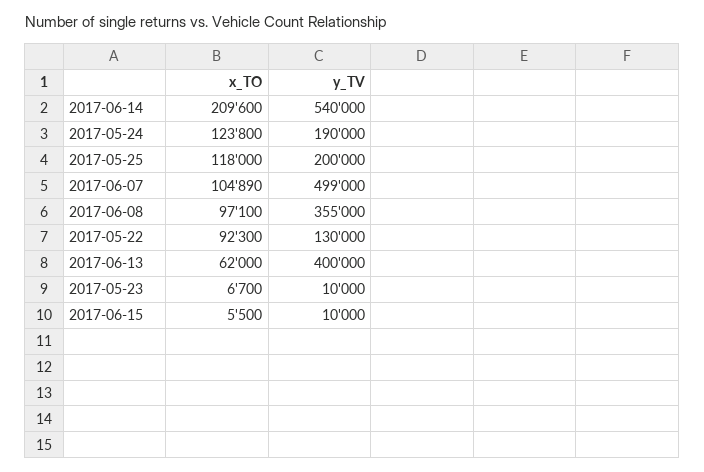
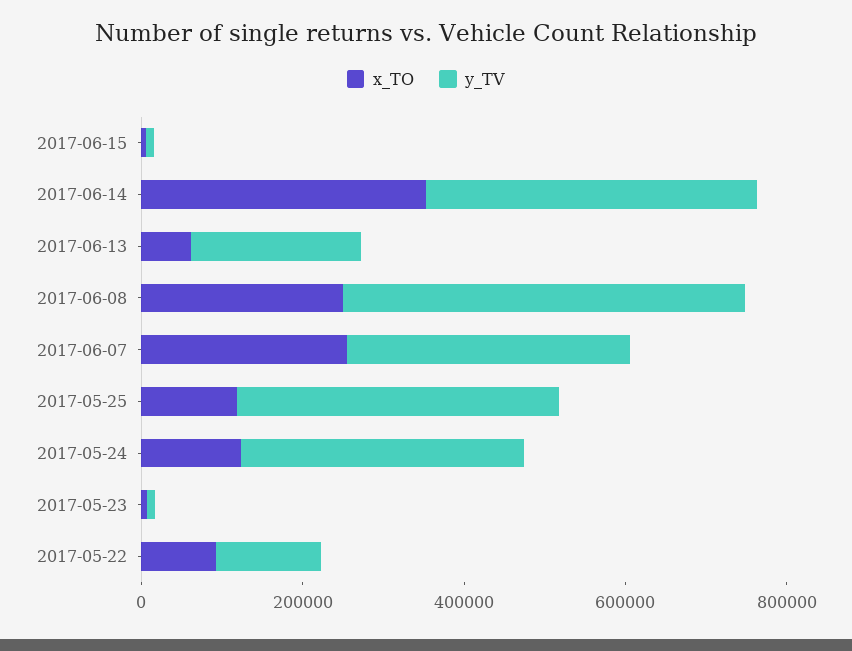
x_TO, 2017-06-14: 209600 -> 350000
y_TV, 2017-06-14: 540000 -> 400000
y_TV, 2017-05-24: 190000 -> 350000
y_TV, 2017-05-25: 200000 -> 400000
x_TO, 2017-06-07: 104890 -> 250000
y_TV, 2017-06-07: 499000 -> 350000
x_TO, 2017-06-08: 97100 -> 250000
y_TV, 2017-06-08: 355000 -> 500000
y_TV, 2017-06-13: 400000 -> 200000

